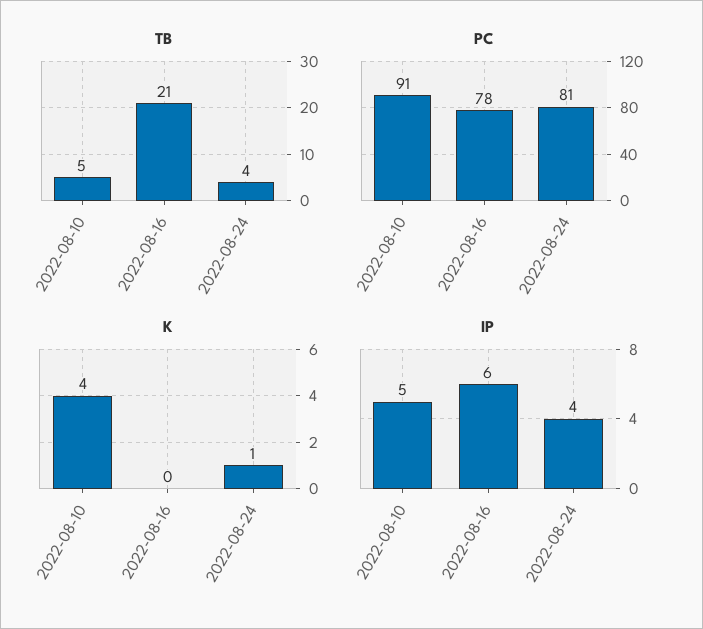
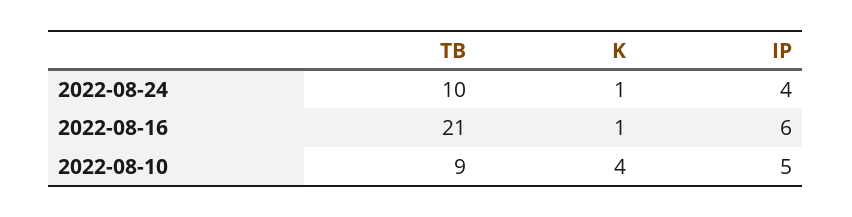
TB, 2022-08-10: 5 -> 9
TB, 2022-08-24: 4 -> 10
PC, 2022-08-10: 91 -> none
PC, 2022-08-16: 78 -> none
PC, 2022-08-24: 81 -> none
K, 2022-08-16: 0 -> 1

